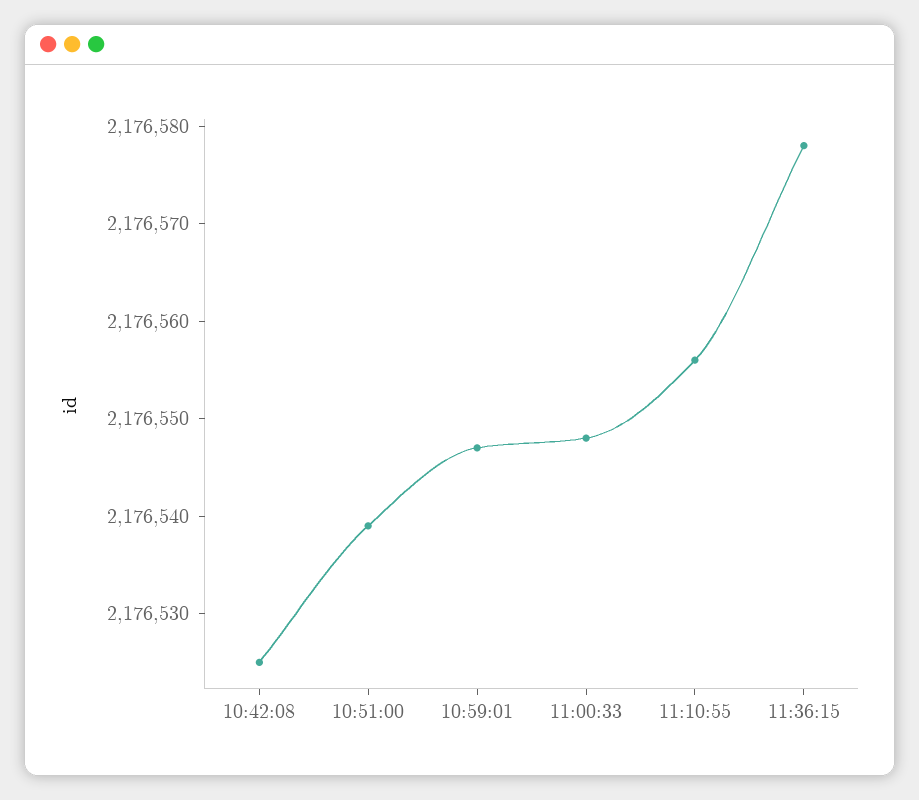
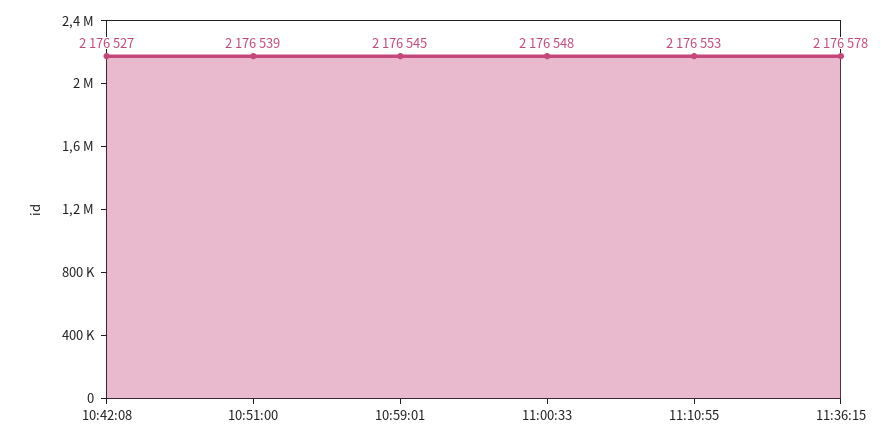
10:42:08: 2176525 -> 2176527
10:59:01: 2176547 -> 2176545
11:10:55: 2176556 -> 2176553

